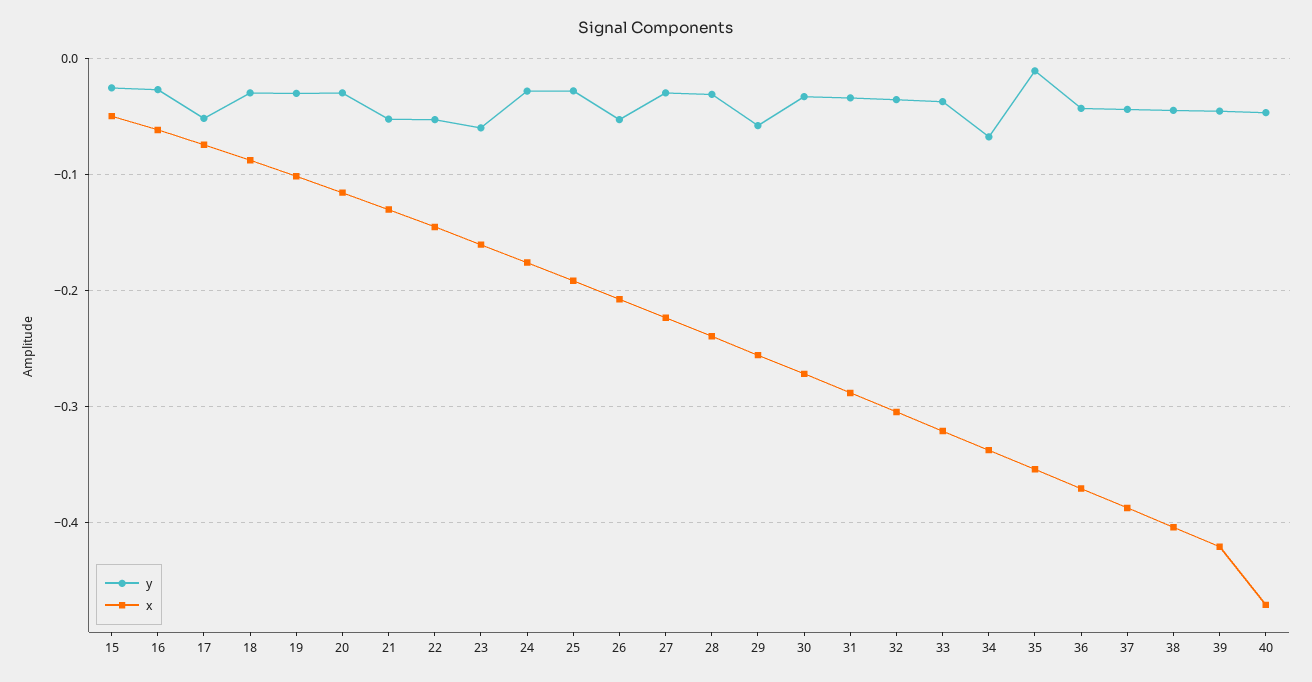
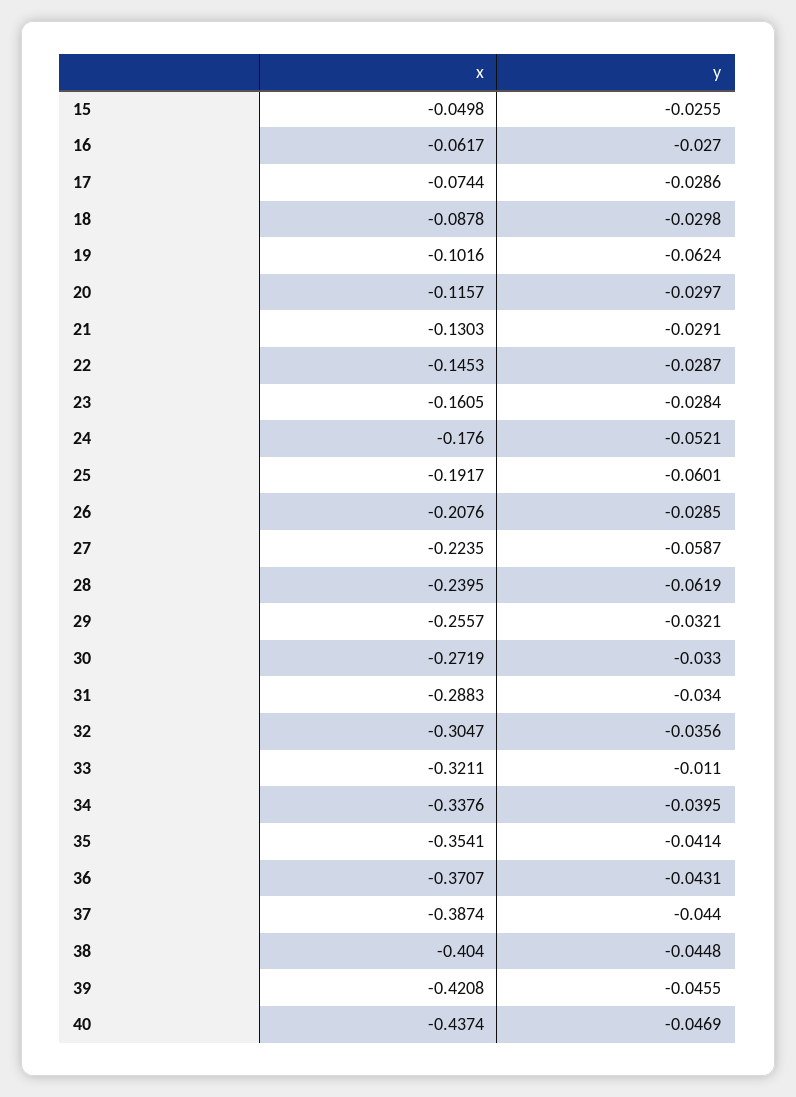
y, 17: -0.05 -> -0.0286
y, 19: -0.03 -> -0.0624
y, 21: -0.05 -> -0.0291
y, 22: -0.05 -> -0.0287
y, 23: -0.06 -> -0.0284
y, 24: -0.03 -> -0.0521
y, 25: -0.03 -> -0.0601
y, 26: -0.05 -> -0.0285
y, 27: -0.03 -> -0.0587
y, 28: -0.03 -> -0.0619
y, 29: -0.06 -> -0.0321
y, 33: -0.04 -> -0.011
y, 34: -0.07 -> -0.0395
y, 35: -0.01 -> -0.0414
x, 40: -0.47 -> -0.4374

